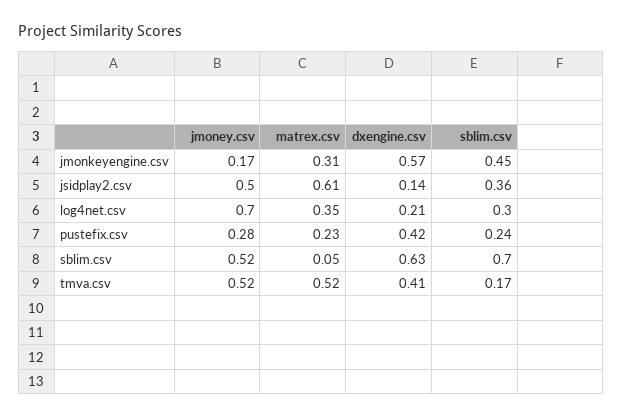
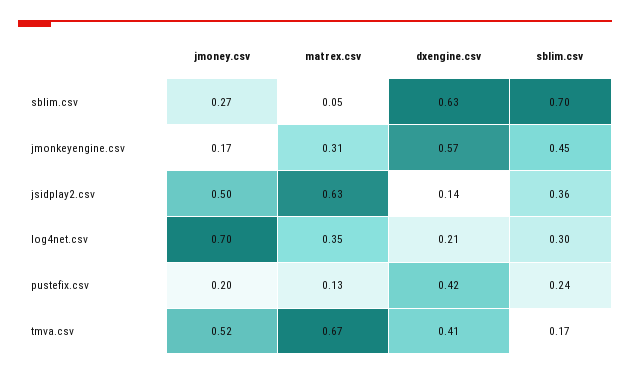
matrex.csv, jsidplay2.csv: 0.61 -> 0.63
jmoney.csv, pustefix.csv: 0.28 -> 0.2
matrex.csv, pustefix.csv: 0.23 -> 0.13
jmoney.csv, sblim.csv: 0.52 -> 0.27
matrex.csv, tmva.csv: 0.52 -> 0.67

